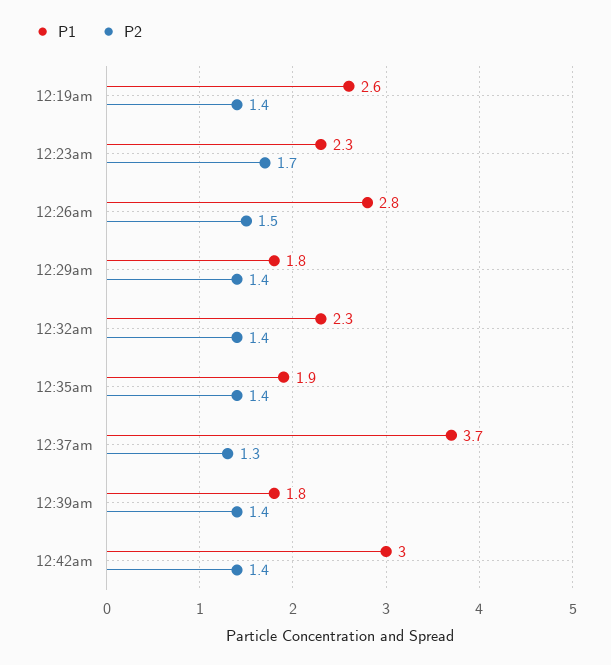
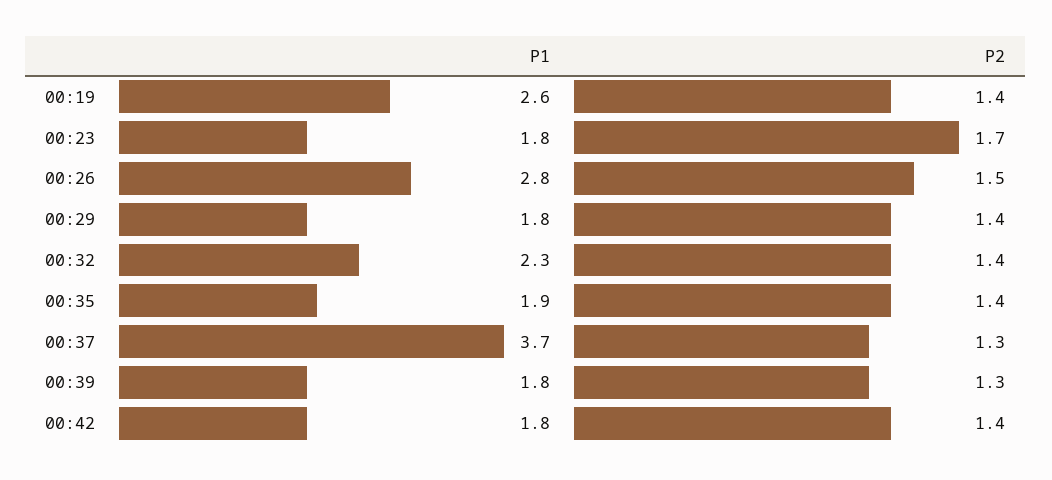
P1, 12:23am: 2.3 -> 1.8
P2, 12:39am: 1.4 -> 1.3
P1, 12:42am: 3 -> 1.8

